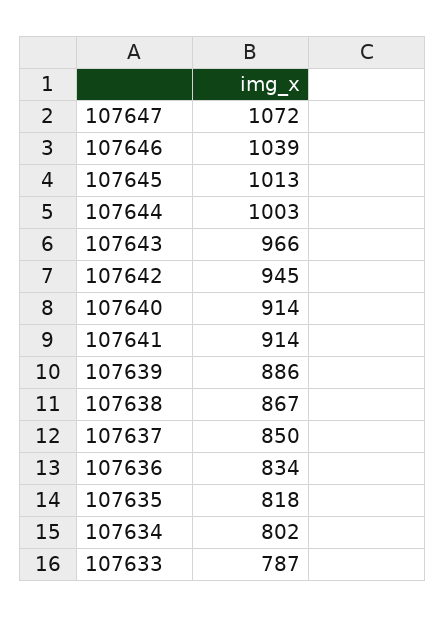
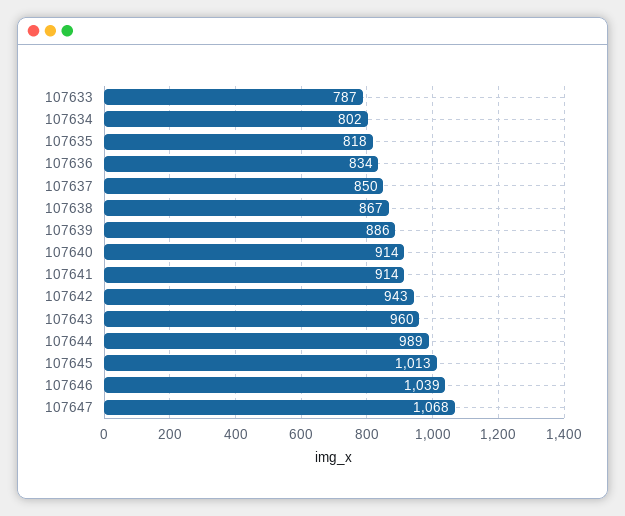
107647: 1072 -> 1068
107644: 1003 -> 989
107643: 966 -> 960
107642: 945 -> 943

